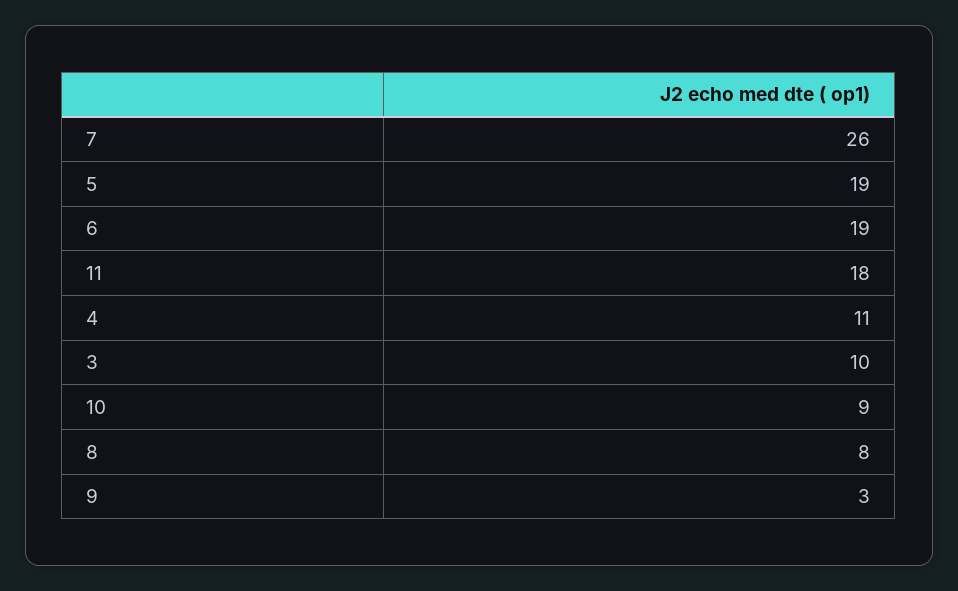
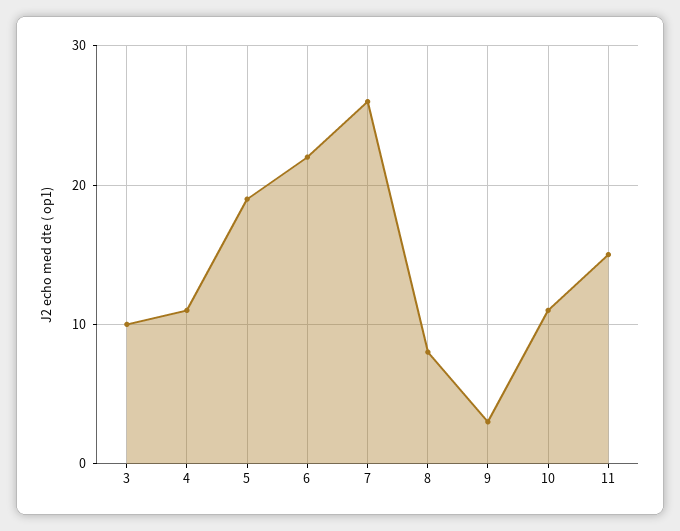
6: 19 -> 22
11: 18 -> 15
10: 9 -> 11

